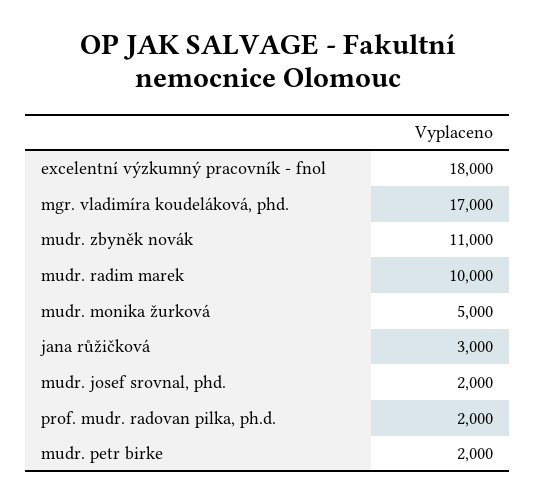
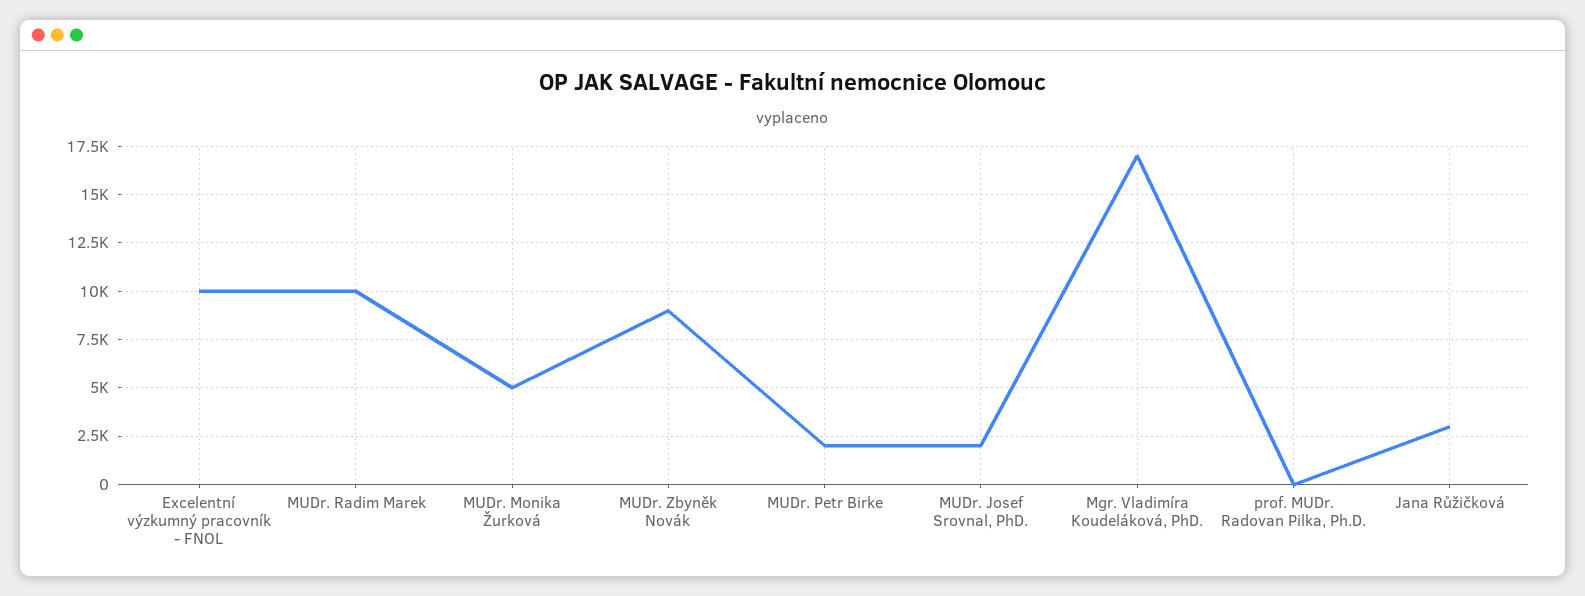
excelentní výzkumný pracovník - fnol: 18000 -> 10000
mudr. zbyněk novák: 11000 -> 9000
prof. mudr. radovan pilka, ph.d.: 2000 -> 0

